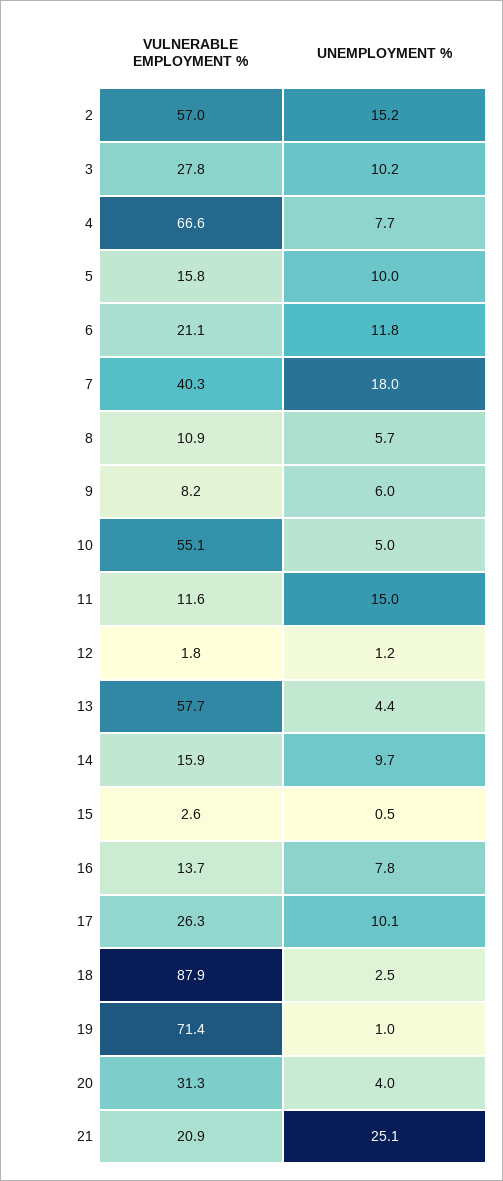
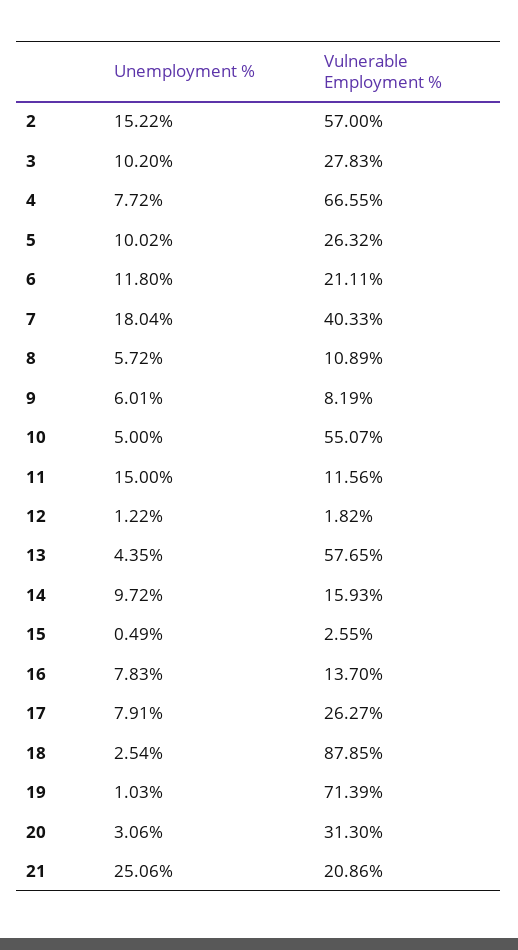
VULNERABLE EMPLOYMENT %, 5: 15.8 -> 26.32
UNEMPLOYMENT %, 17: 10.1 -> 7.91
UNEMPLOYMENT %, 20: 4 -> 3.06

